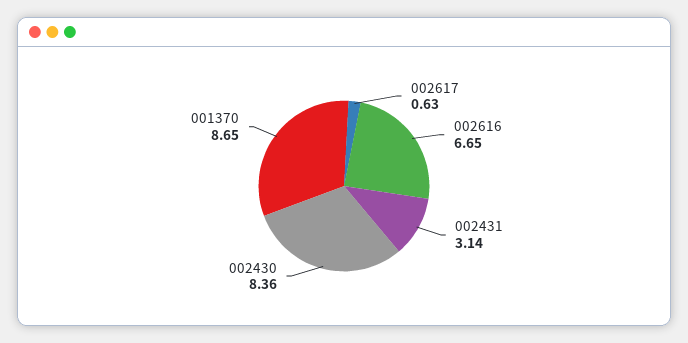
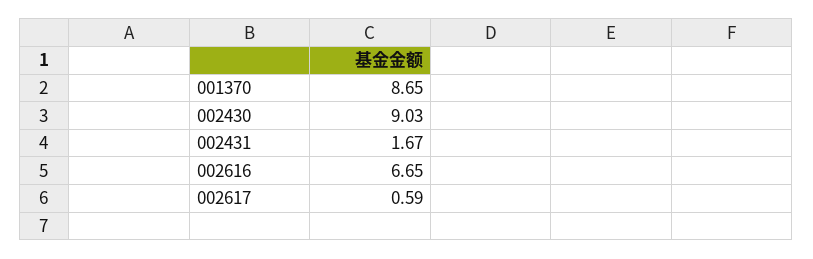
002617: 0.63 -> 0.59
002431: 3.14 -> 1.67
002430: 8.36 -> 9.03

